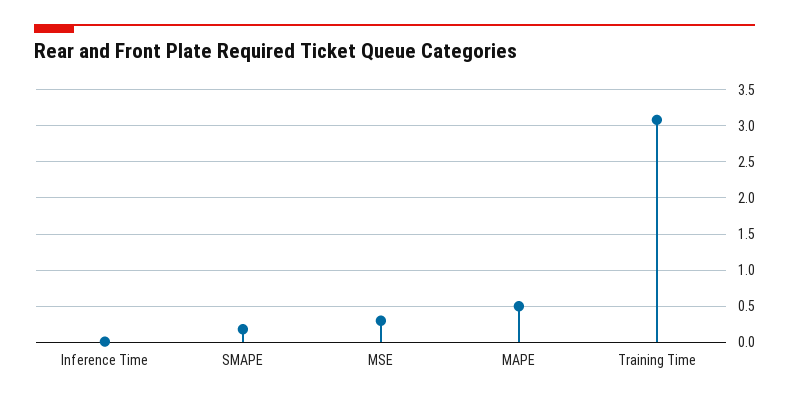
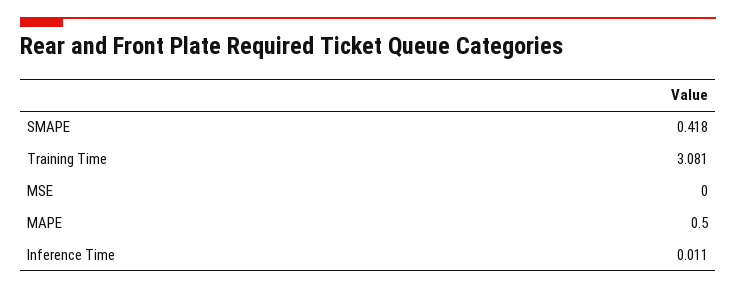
SMAPE: 0.2 -> 0.418
MSE: 0.3 -> 0

